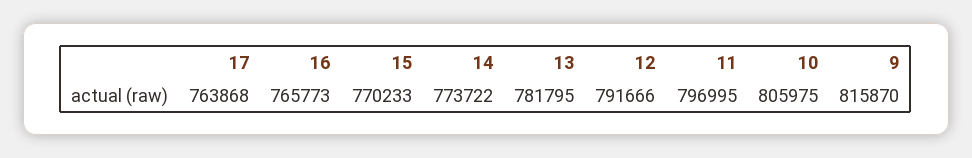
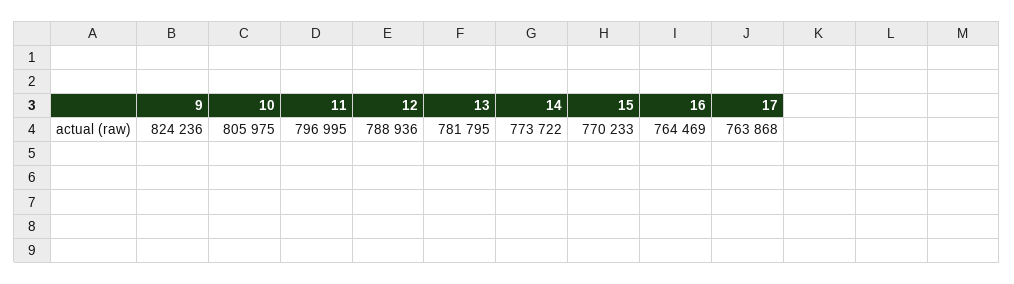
16: 765773 -> 764469
12: 791666 -> 788936
9: 815870 -> 824236

